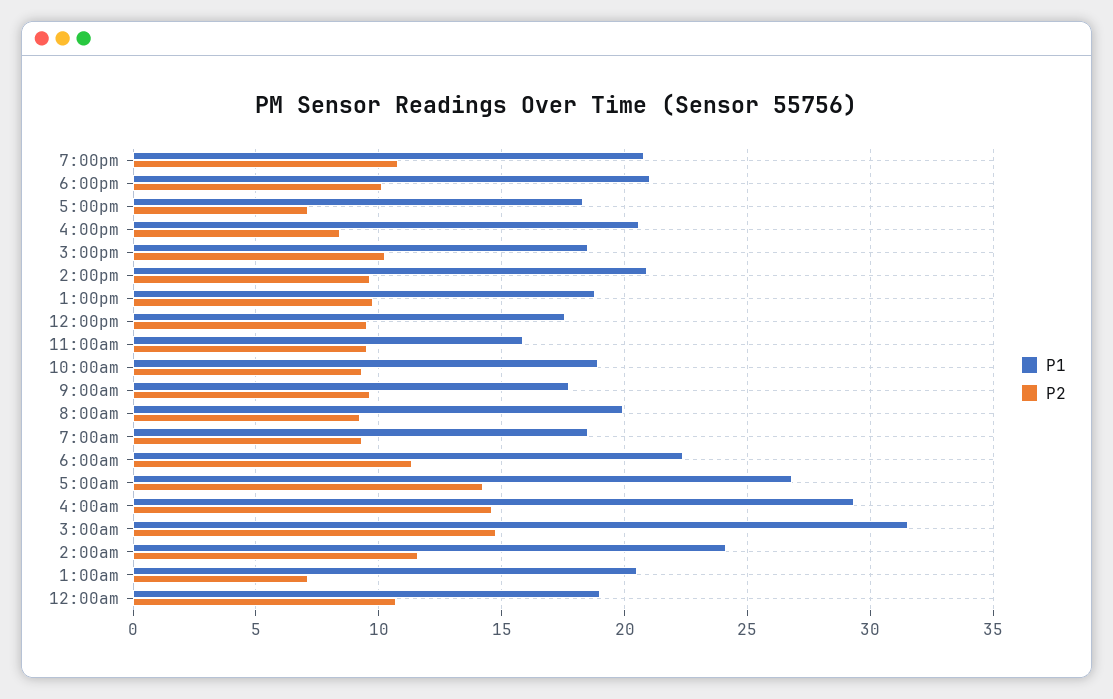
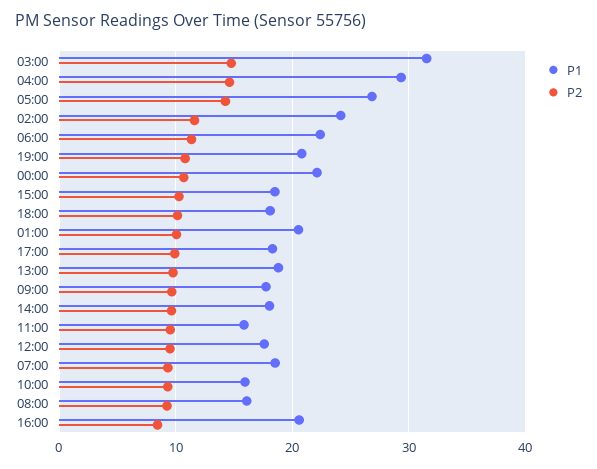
P1, 6:00pm: 21 -> 18
P2, 5:00pm: 7 -> 10
P1, 2:00pm: 21 -> 18
P1, 10:00am: 19 -> 16
P1, 8:00am: 20 -> 16
P2, 1:00am: 7 -> 10
P1, 12:00am: 19 -> 22

